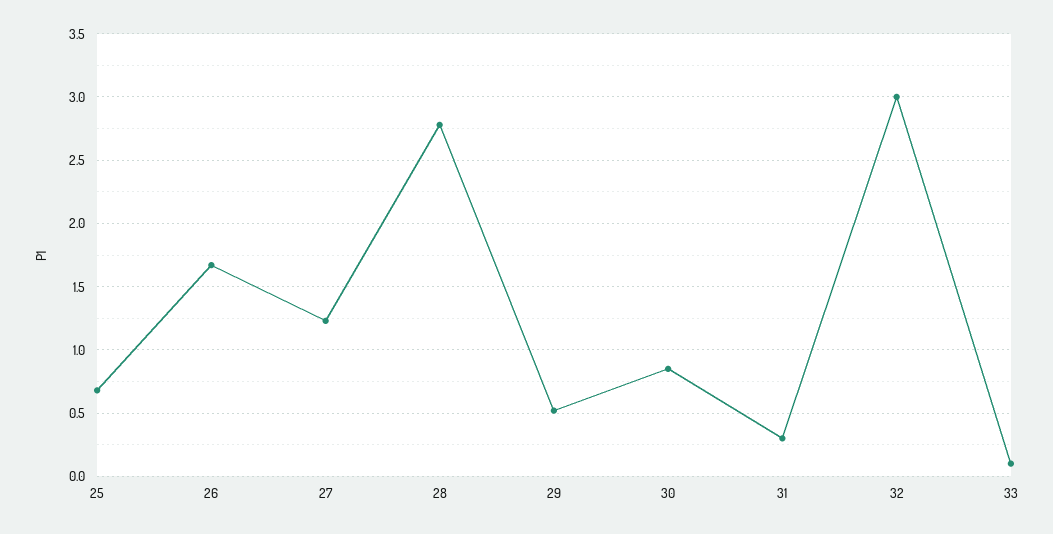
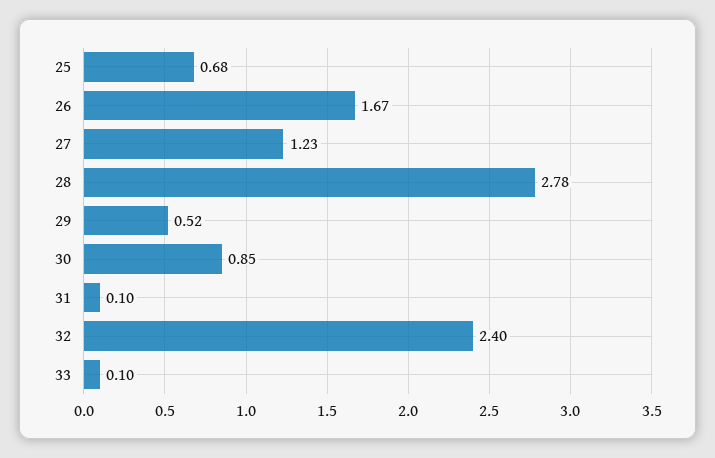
31: 0.3 -> 0.1
32: 3 -> 2.4

